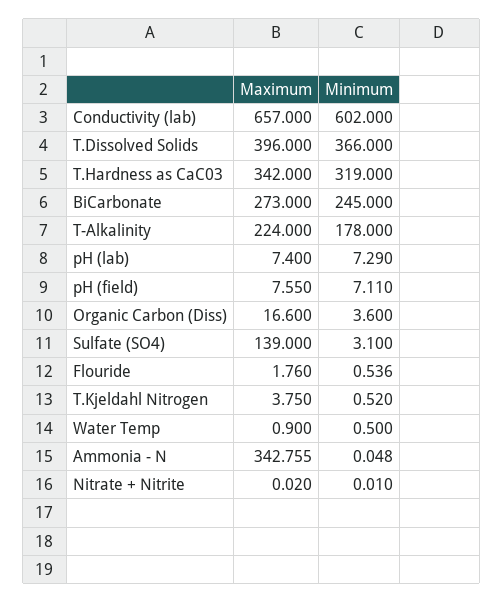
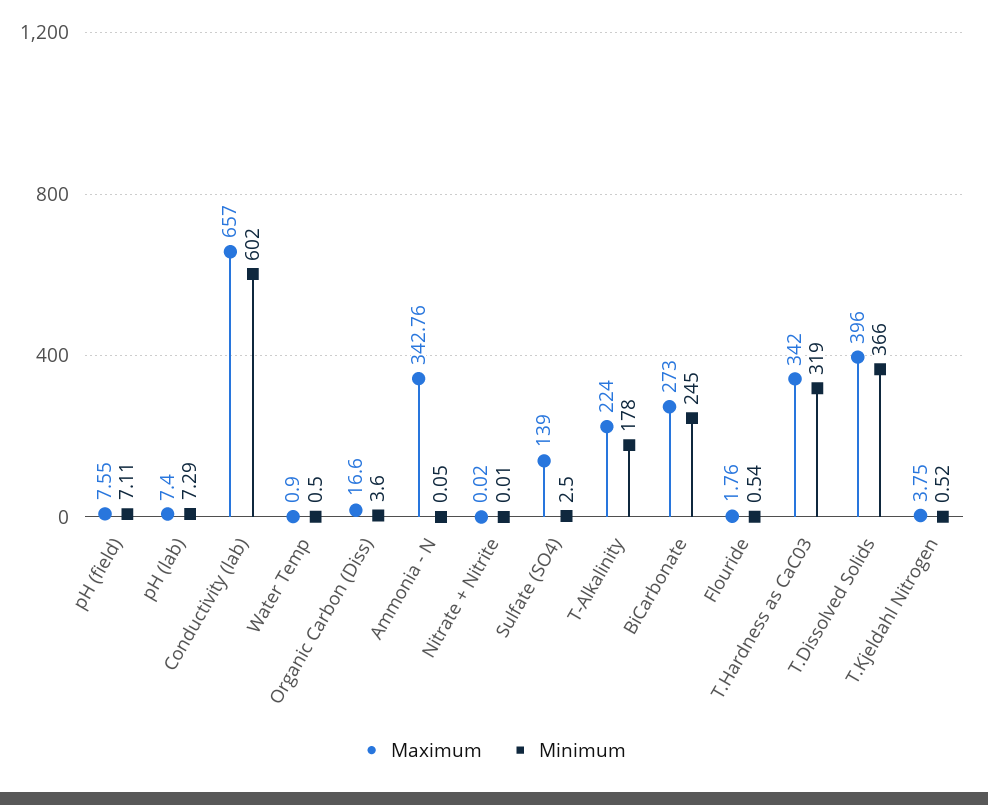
Minimum, Sulfate (SO4): 3.1 -> 2.5

